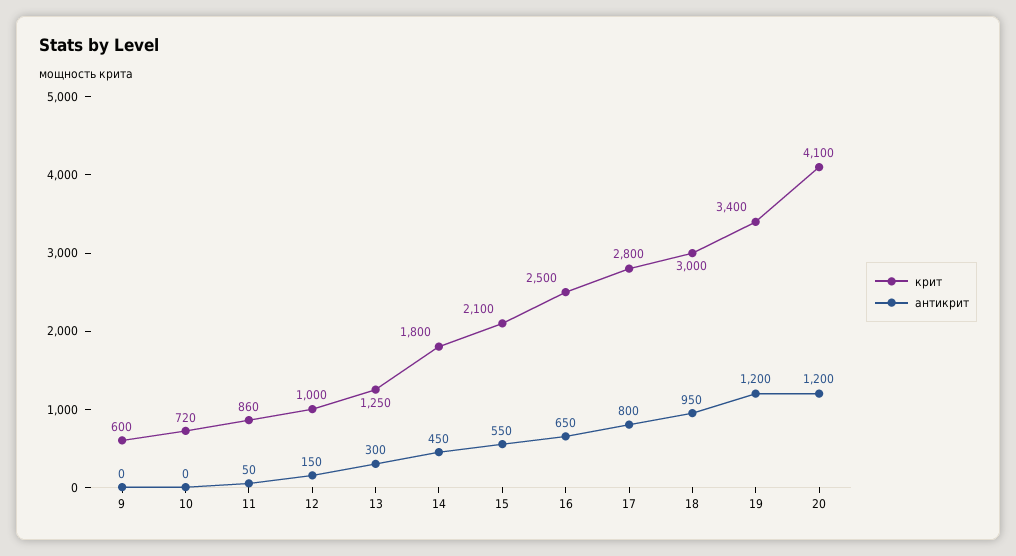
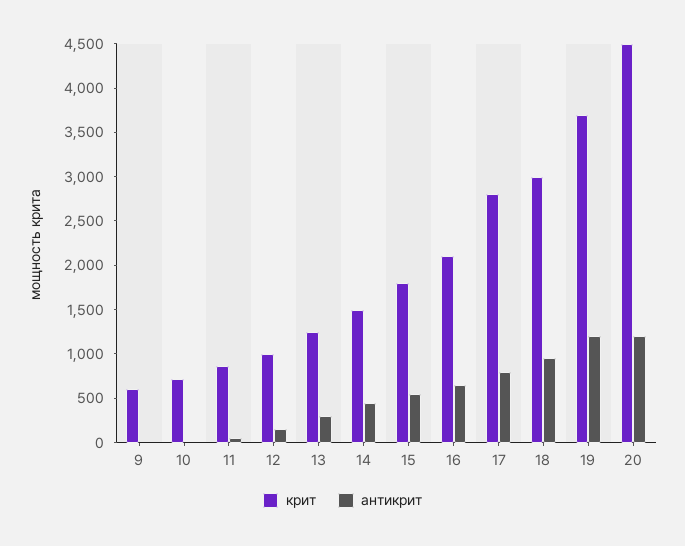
крит, 14: 1800 -> 1500
крит, 15: 2100 -> 1800
крит, 16: 2500 -> 2100
крит, 19: 3400 -> 3700
крит, 20: 4100 -> 4500

